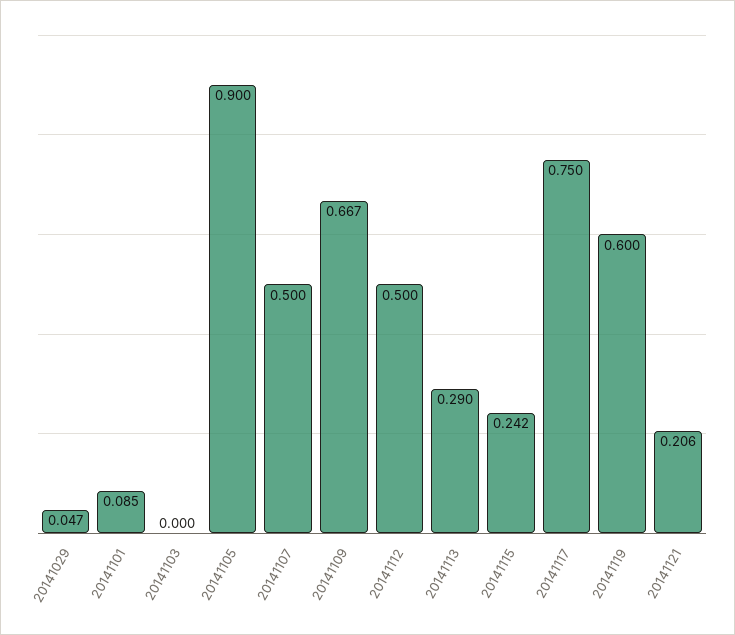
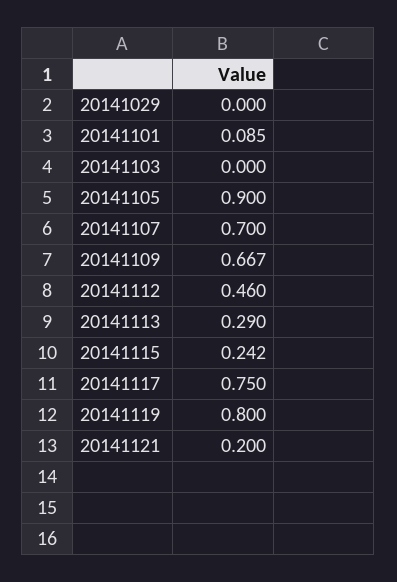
20141029: 0.047 -> 0
20141107: 0.5 -> 0.7
20141112: 0.5 -> 0.46
20141119: 0.6 -> 0.8
20141121: 0.206 -> 0.2

